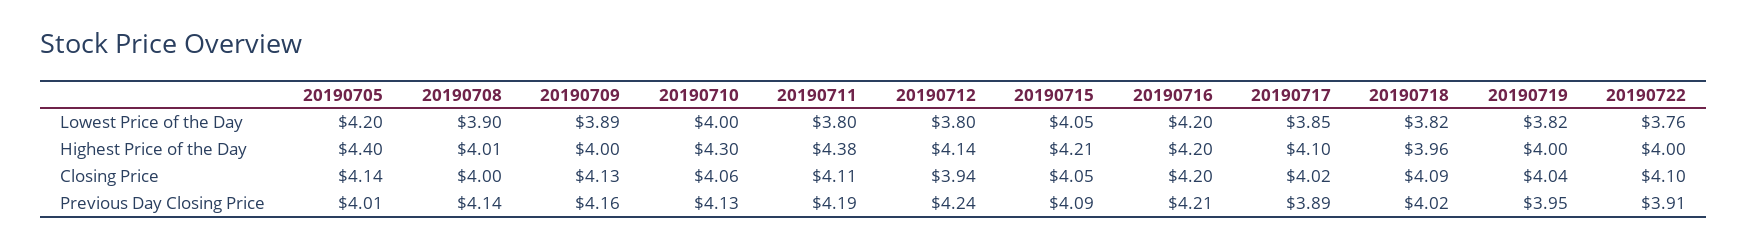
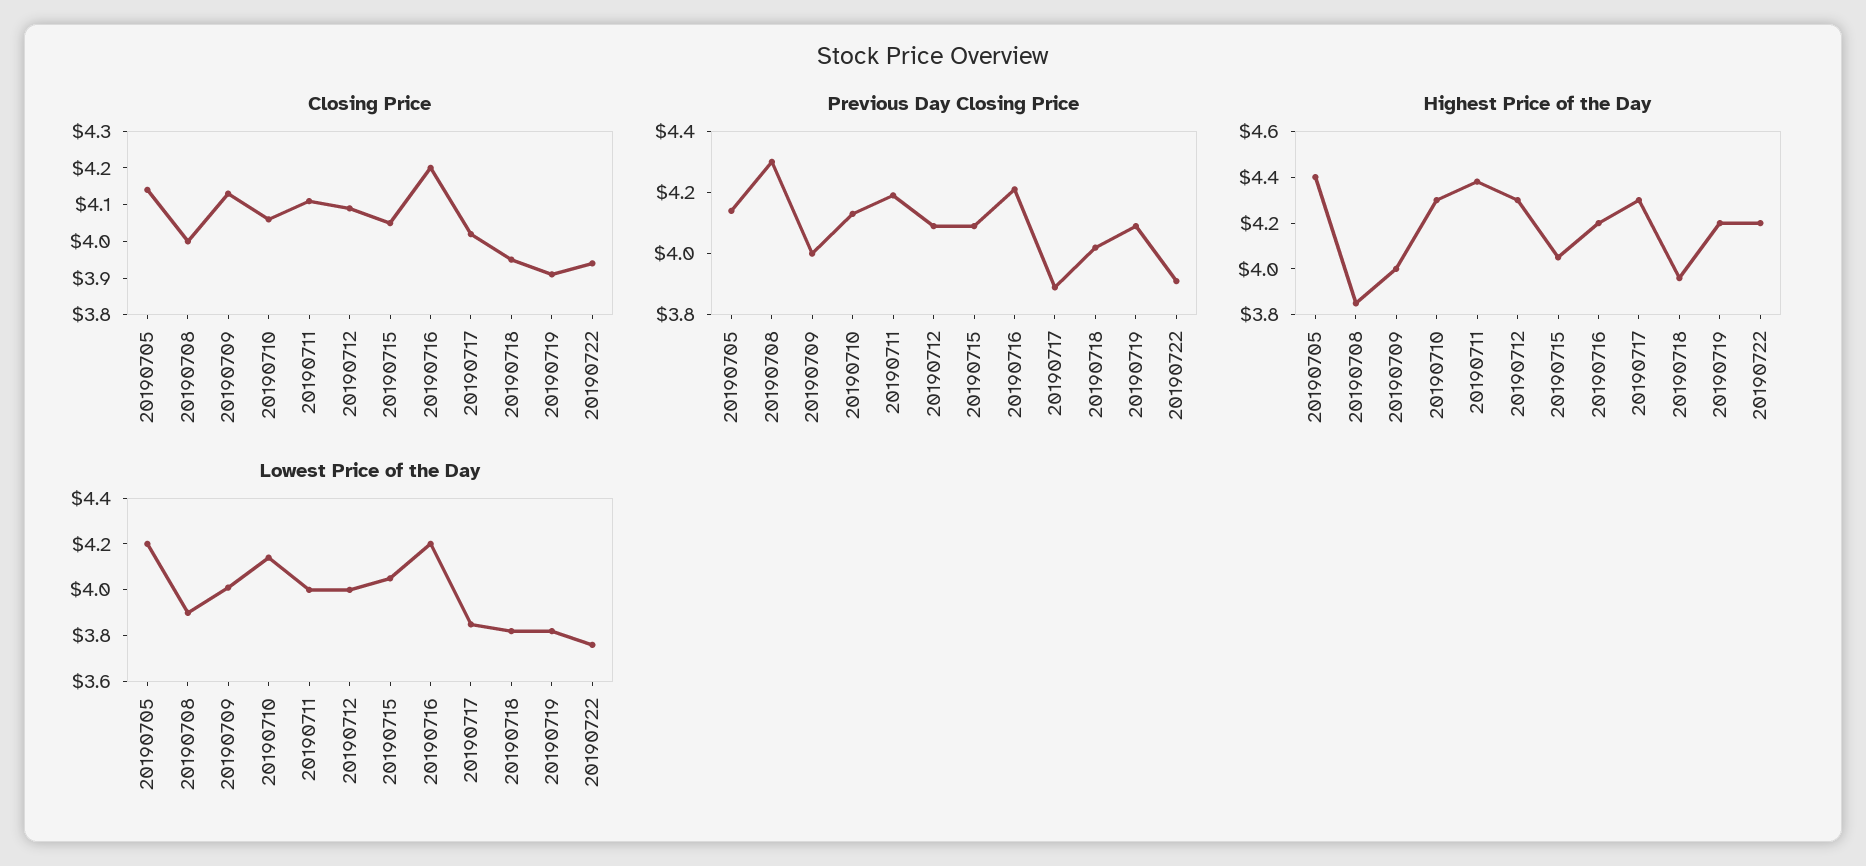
Lowest Price of the Day, 20190709: 3.89 -> 4
Lowest Price of the Day, 20190710: 4 -> 4.15
Lowest Price of the Day, 20190711: 3.8 -> 4
Lowest Price of the Day, 20190712: 3.8 -> 4
Highest Price of the Day, 20190708: 4.01 -> 3.85
Highest Price of the Day, 20190712: 4.14 -> 4.3
Highest Price of the Day, 20190715: 4.21 -> 4.05
Highest Price of the Day, 20190717: 4.1 -> 4.3
Highest Price of the Day, 20190719: 4 -> 4.2
Highest Price of the Day, 20190722: 4 -> 4.2
Closing Price, 20190712: 3.94 -> 4.1
Closing Price, 20190718: 4.09 -> 3.95
Closing Price, 20190719: 4.04 -> 3.9
Closing Price, 20190722: 4.1 -> 3.95
Previous Day Closing Price, 20190705: 4.01 -> 4.15
Previous Day Closing Price, 20190708: 4.14 -> 4.3
Previous Day Closing Price, 20190709: 4.16 -> 4
Previous Day Closing Price, 20190712: 4.24 -> 4.1
Previous Day Closing Price, 20190719: 3.95 -> 4.1

